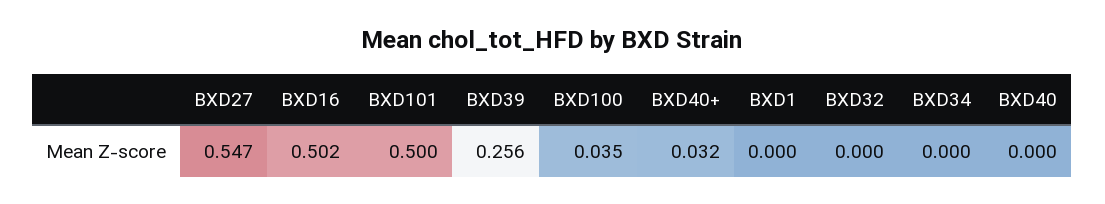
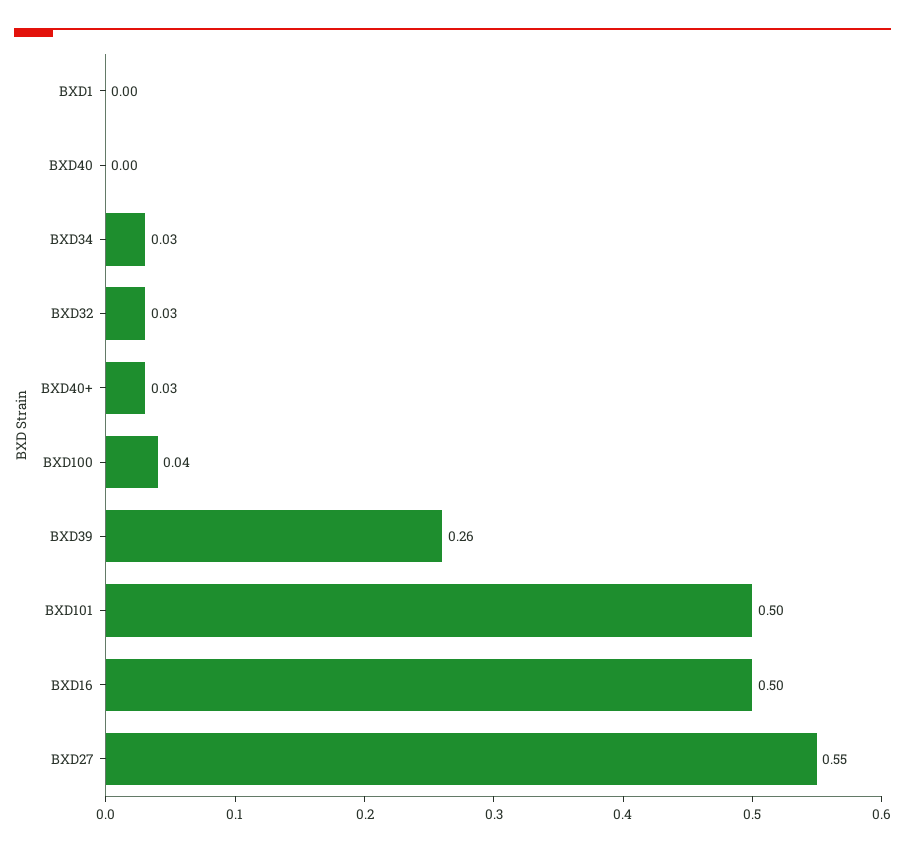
BXD32: 0 -> 0.03
BXD34: 0 -> 0.03

